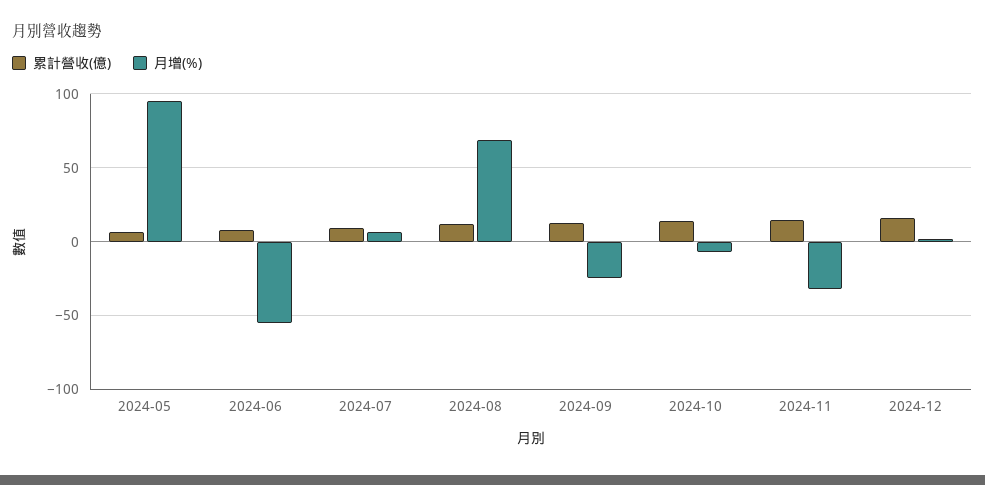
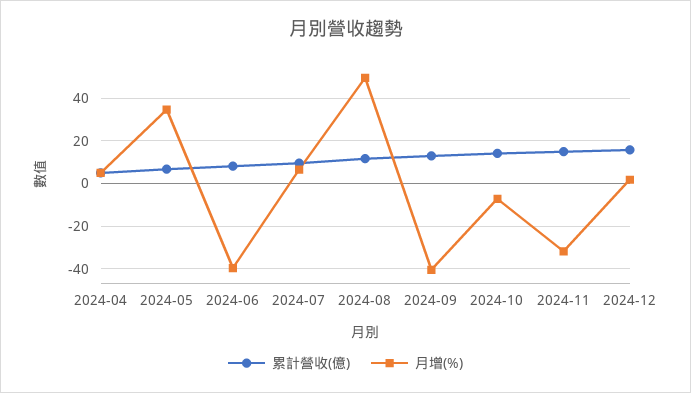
月增(%), 2024-05: 95 -> 35
月增(%), 2024-06: -55 -> -40
月增(%), 2024-08: 70 -> 50
月增(%), 2024-09: -25 -> -40
累計營收(億), 2024-04: none -> 5
月增(%), 2024-04: none -> 5

